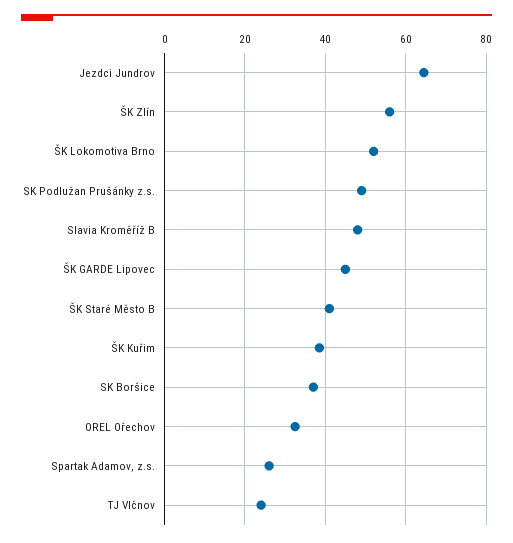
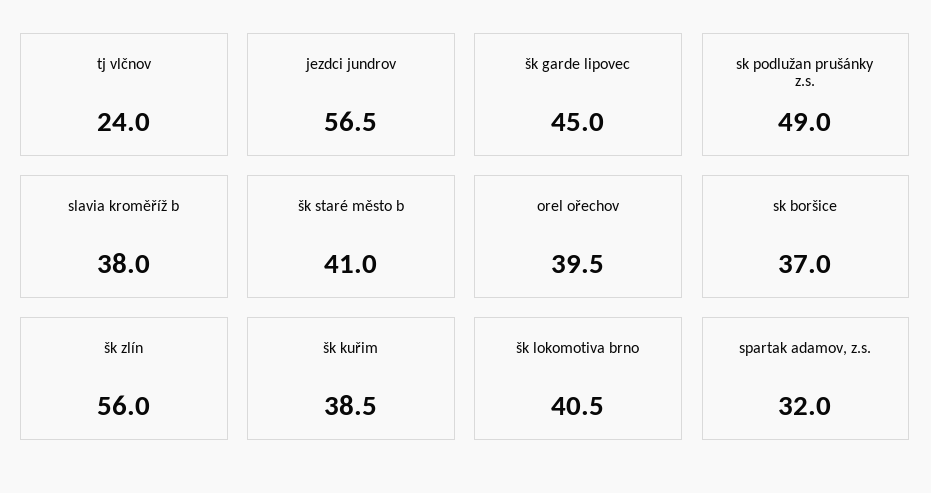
Jezdci Jundrov: 64 -> 56.5
ŠK Lokomotiva Brno: 52 -> 40.5
Slavia Kroměříž B: 48 -> 38
OREL Ořechov: 32 -> 39.5
Spartak Adamov, z.s.: 26 -> 32

